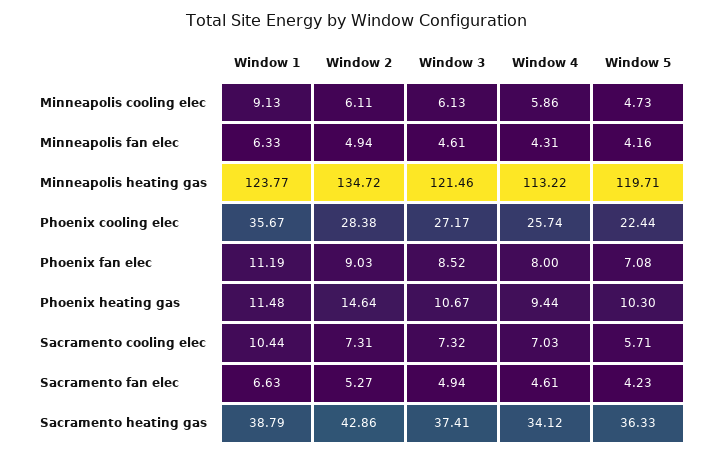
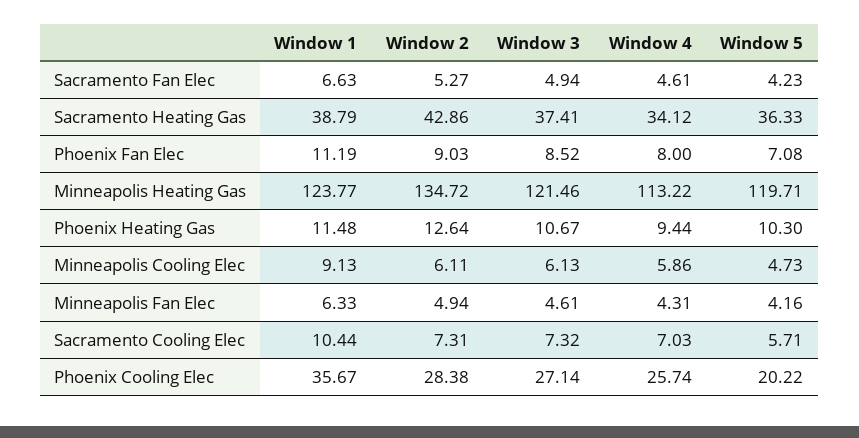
Window 3, Phoenix cooling elec: 27.17 -> 27.14
Window 5, Phoenix cooling elec: 22.44 -> 20.22
Window 2, Phoenix heating gas: 14.64 -> 12.64

